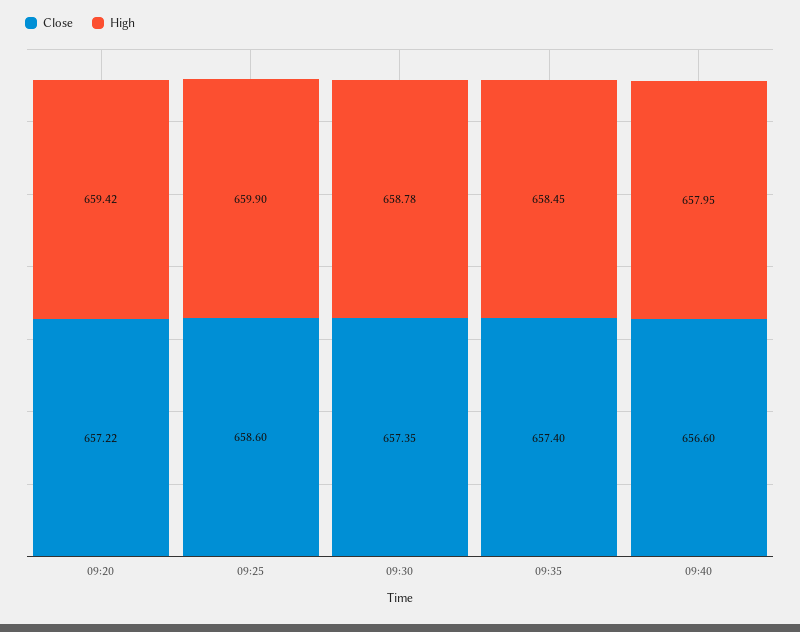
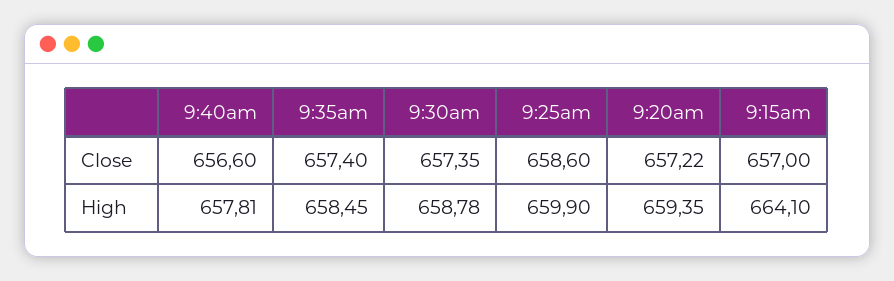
High, 09:20: 659.42 -> 659.35
High, 09:40: 657.95 -> 657.81
Close, 9:15am: none -> 657
High, 9:15am: none -> 664.1

